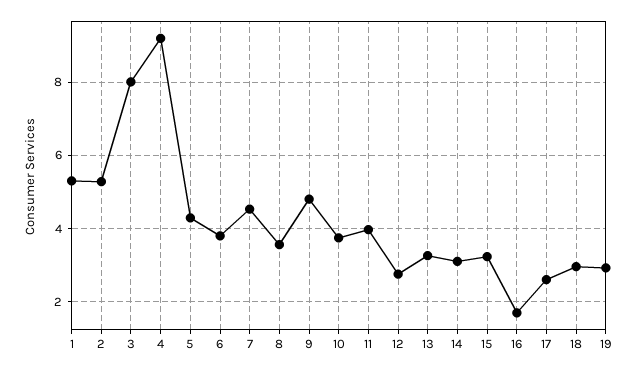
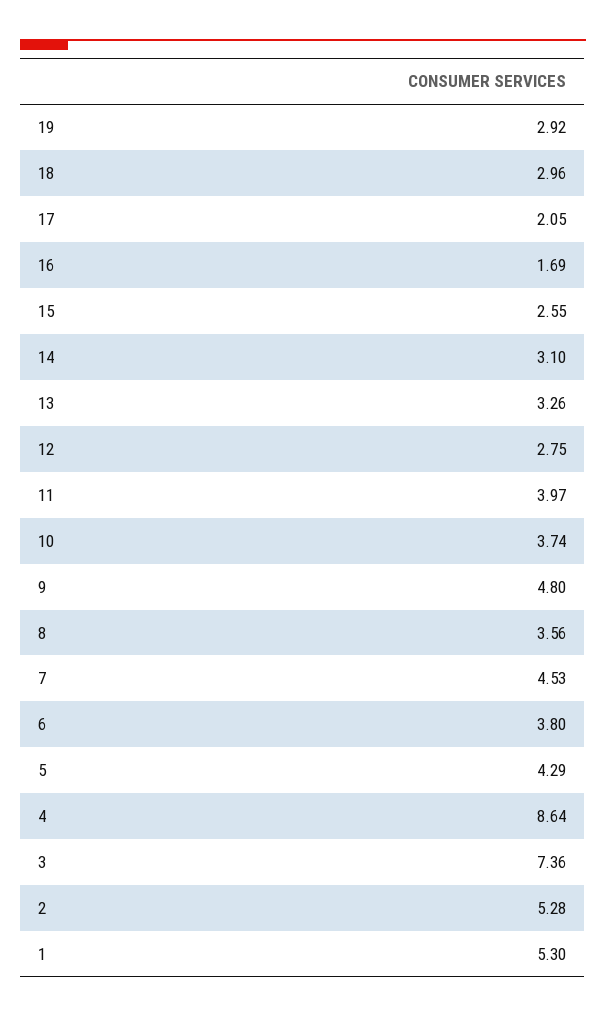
3: 8 -> 7.36
4: 9.2 -> 8.64
15: 3.2 -> 2.55
17: 2.6 -> 2.05

